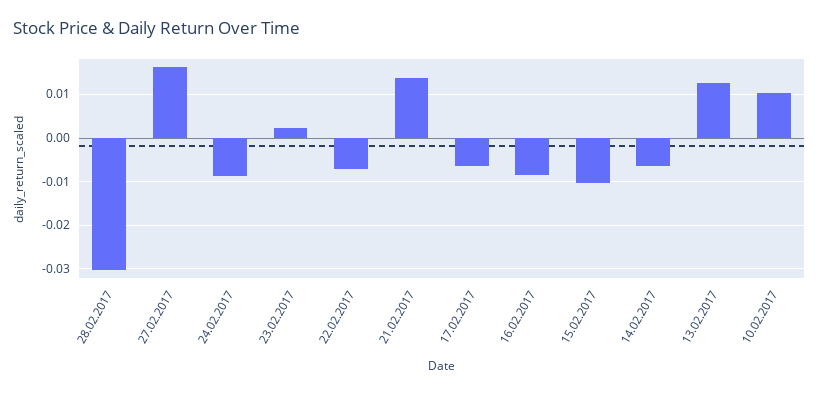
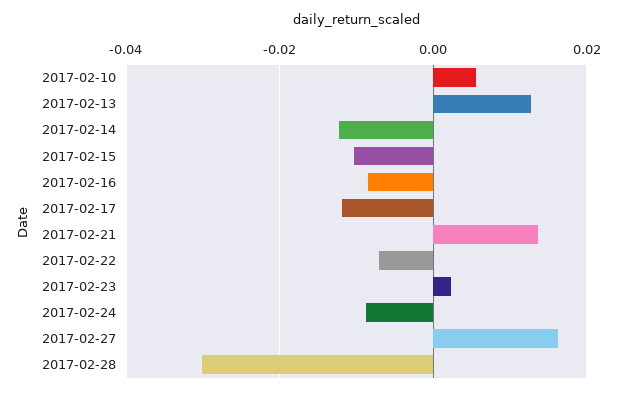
17.02.2017: -0.006 -> -0.012
14.02.2017: -0.006 -> -0.012
10.02.2017: 0.01 -> 0.006

